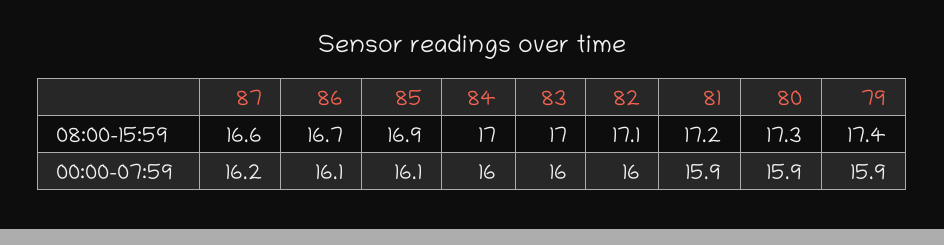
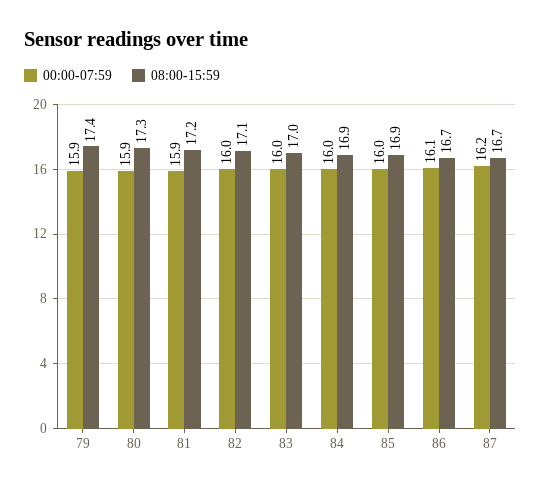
08:00-15:59, 87: 16.6 -> 16.7
08:00-15:59, 84: 17 -> 16.9
00:00-07:59, 85: 16.1 -> 16

